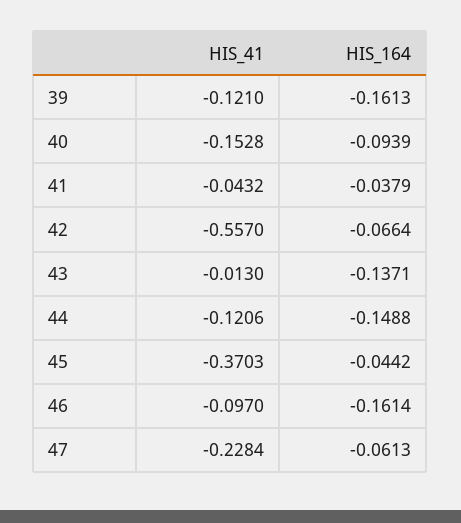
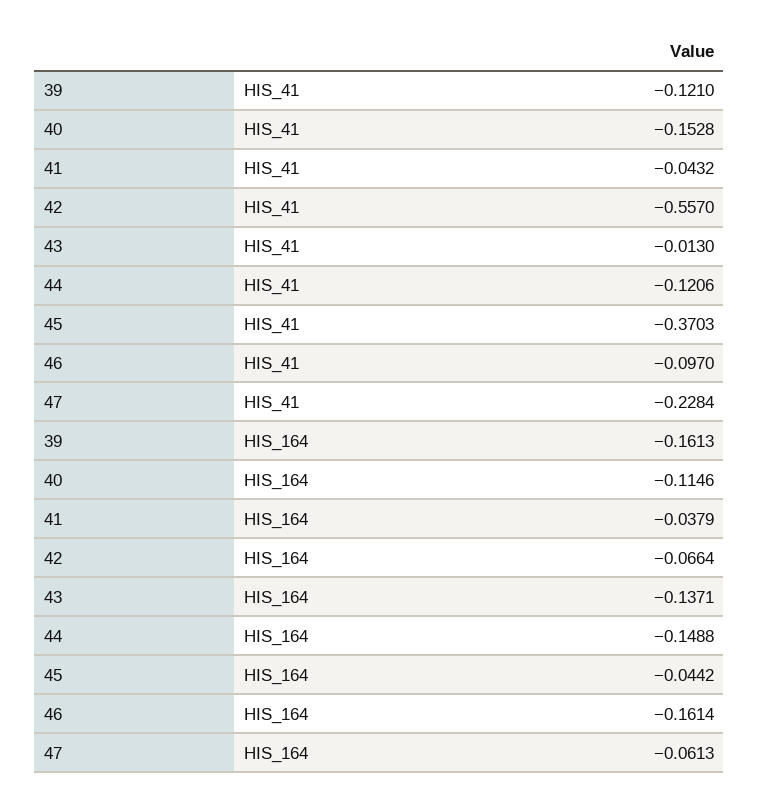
HIS_164, 40: -0.0939 -> -0.1146

